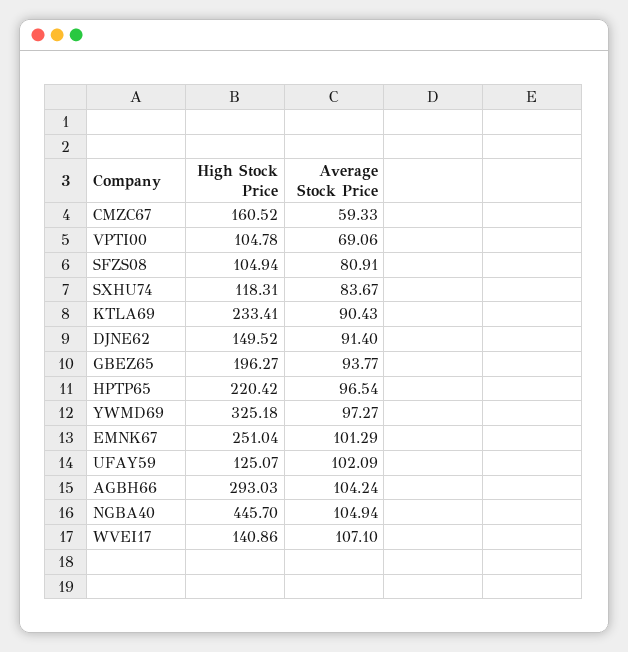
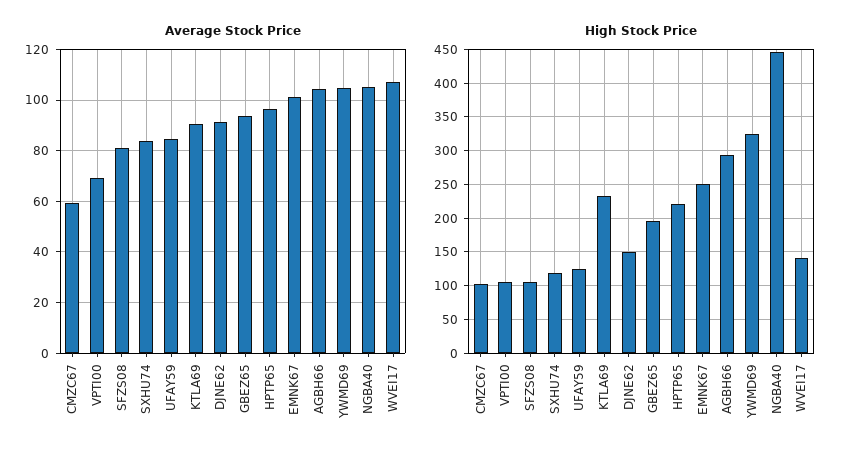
High Stock Price, CMZC67: 160.52 -> 100
Average Stock Price, YWMD69: 97.27 -> 105
Average Stock Price, UFAY59: 102.09 -> 85

